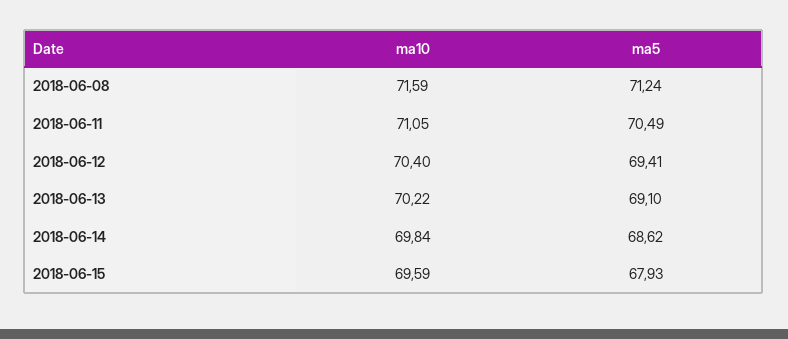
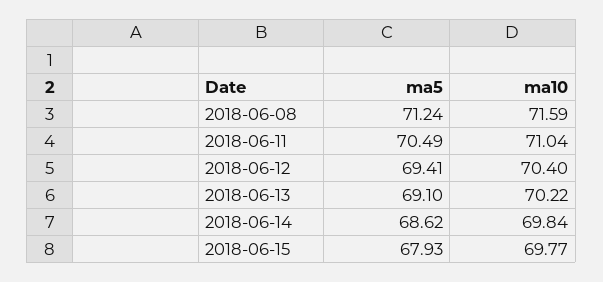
ma10, 2018-06-11: 71.05 -> 71.04
ma10, 2018-06-15: 69.59 -> 69.77

